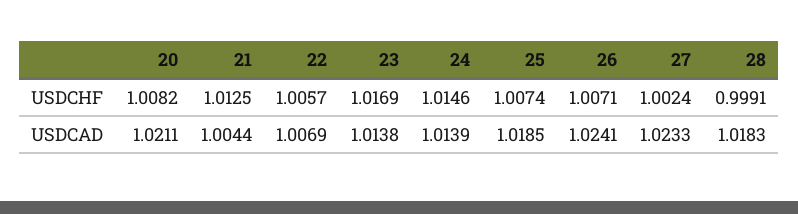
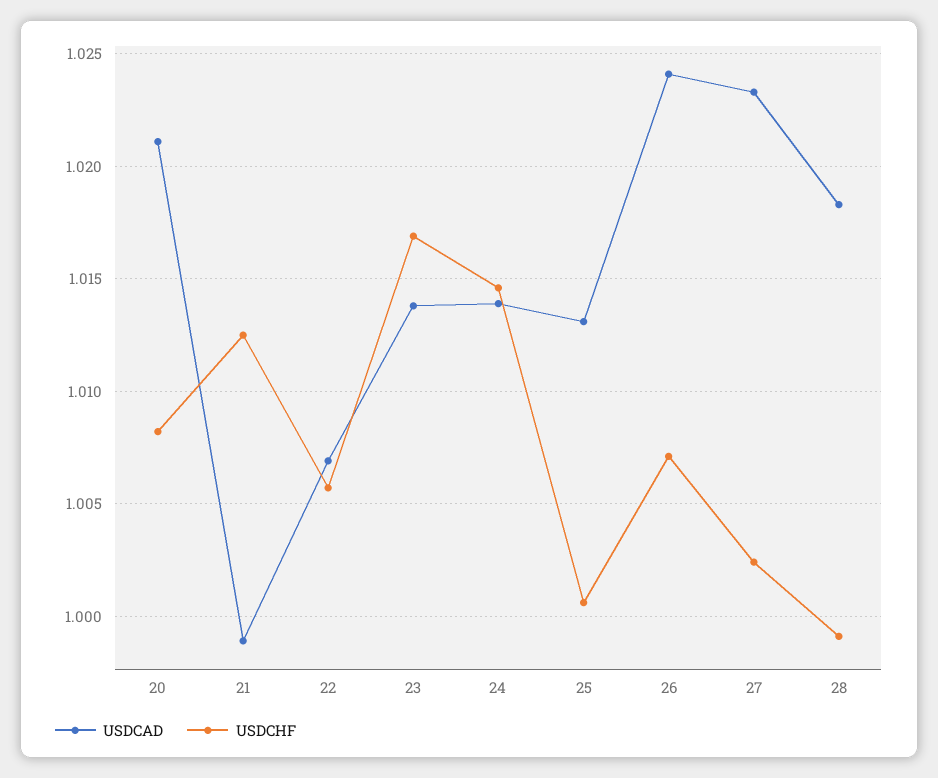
USDCHF, 25: 1.0074 -> 1.0005
USDCAD, 21: 1.0044 -> 0.999
USDCAD, 25: 1.0185 -> 1.013

